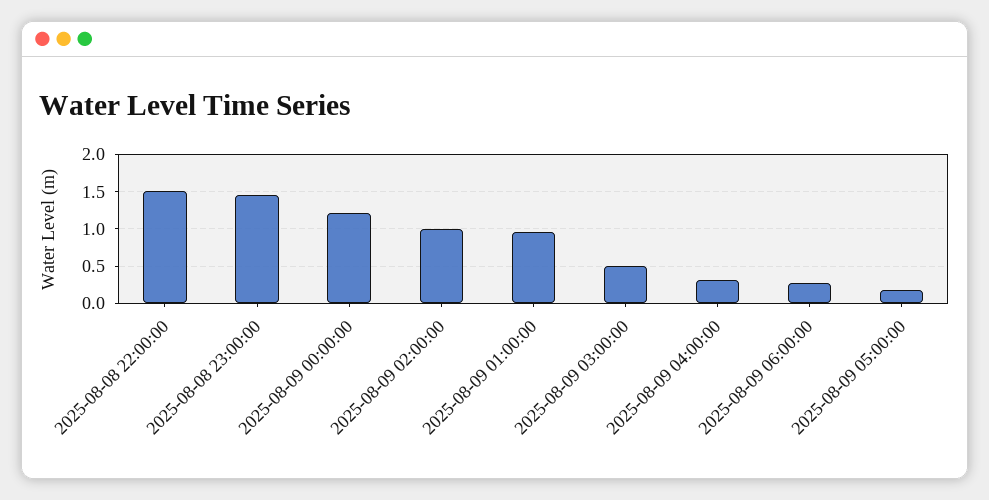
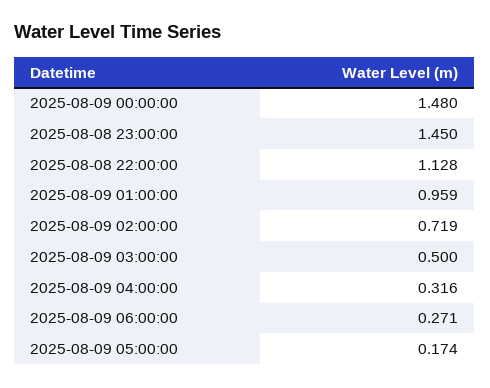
2025-08-08 22:00:00: 1.5 -> 1.128
2025-08-09 00:00:00: 1.2 -> 1.48
2025-08-09 02:00:00: 1 -> 0.719

